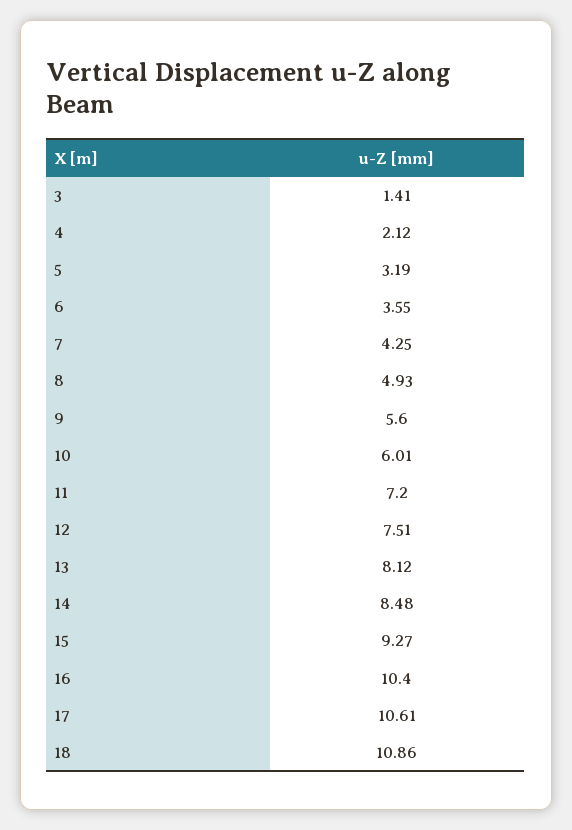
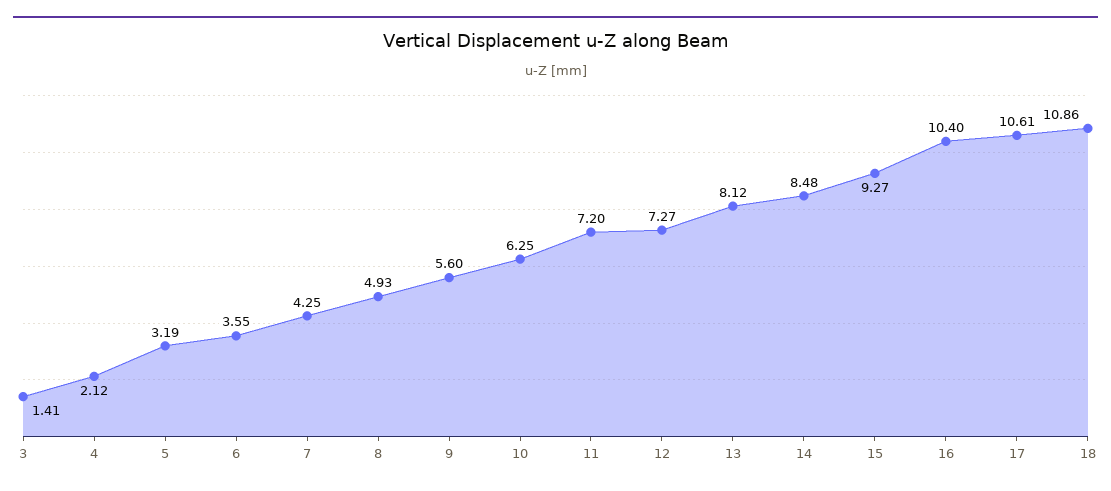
10: 6.01 -> 6.25
12: 7.51 -> 7.27

